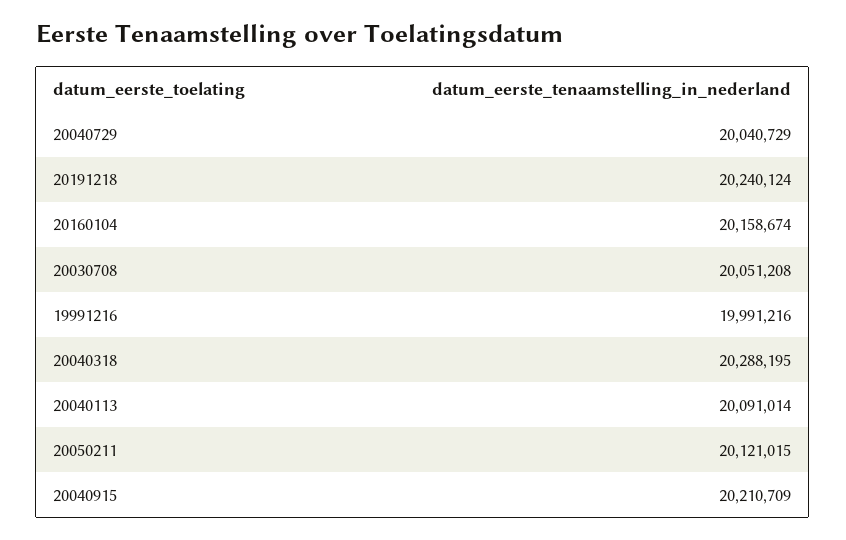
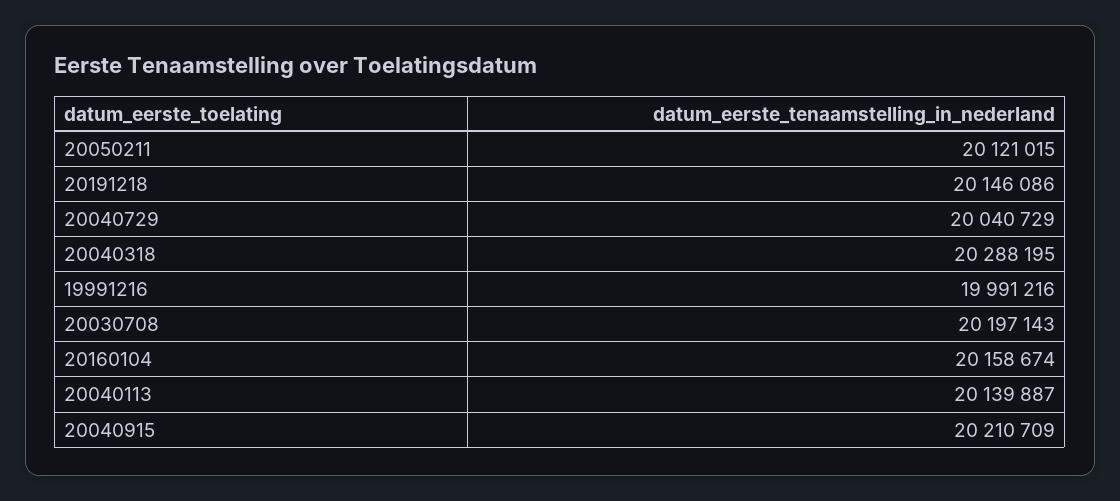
20191218: 20240124 -> 20146086
20030708: 20051208 -> 20197143
20040113: 20091014 -> 20139887

